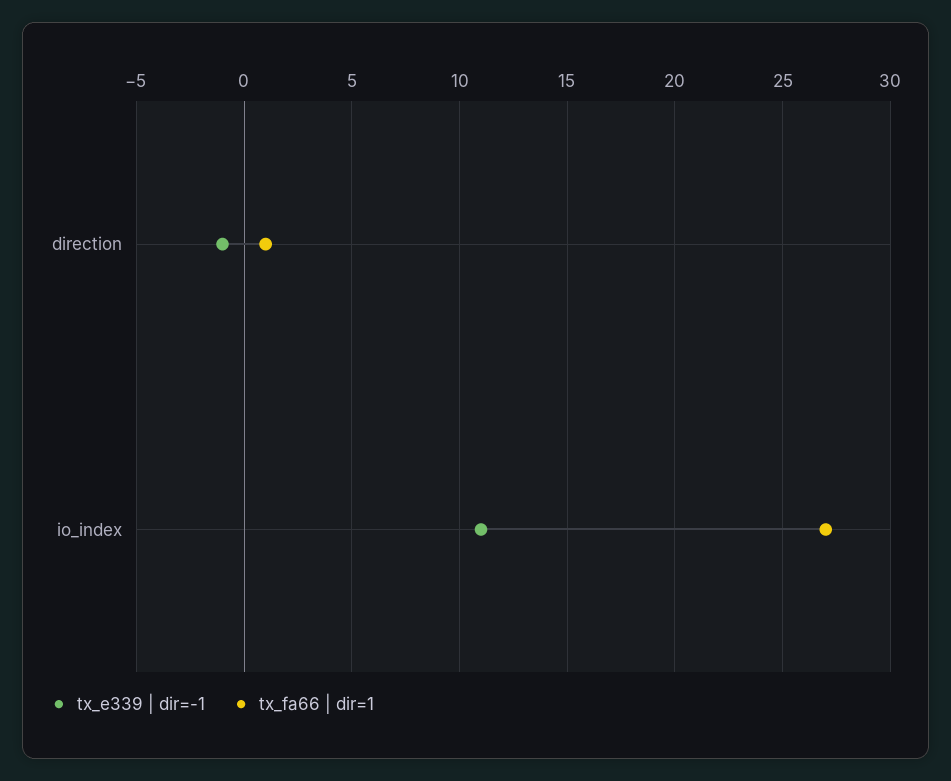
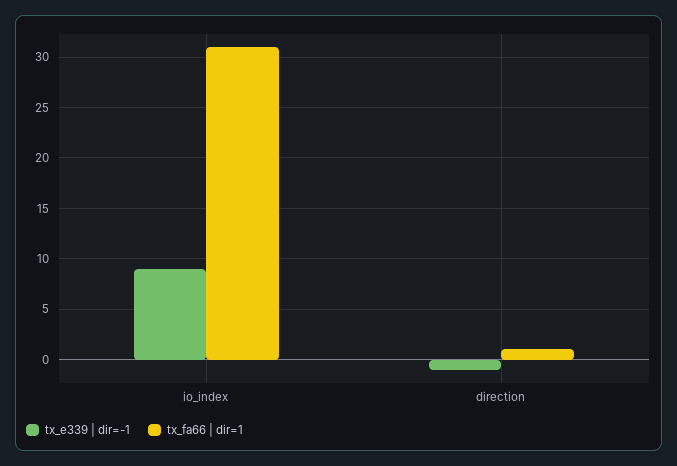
tx_e339 | dir=-1, io_index: 11 -> 9
tx_fa66 | dir=1, io_index: 27 -> 31

